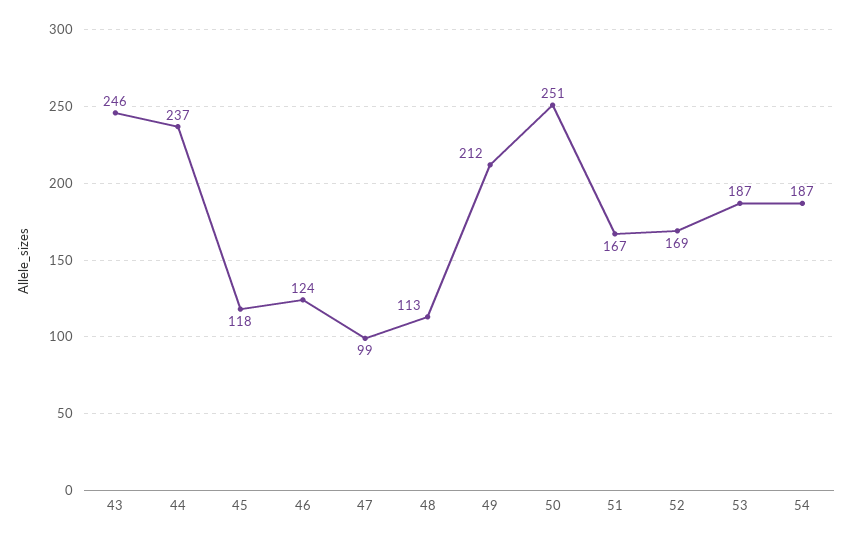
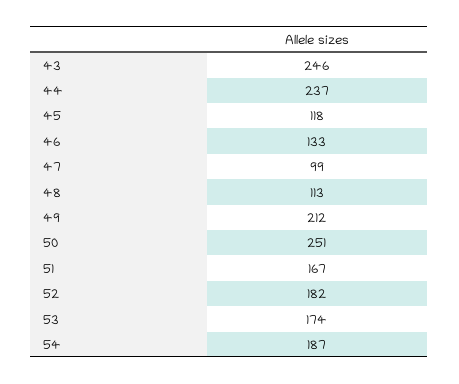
46: 124 -> 133
52: 169 -> 182
53: 187 -> 174

